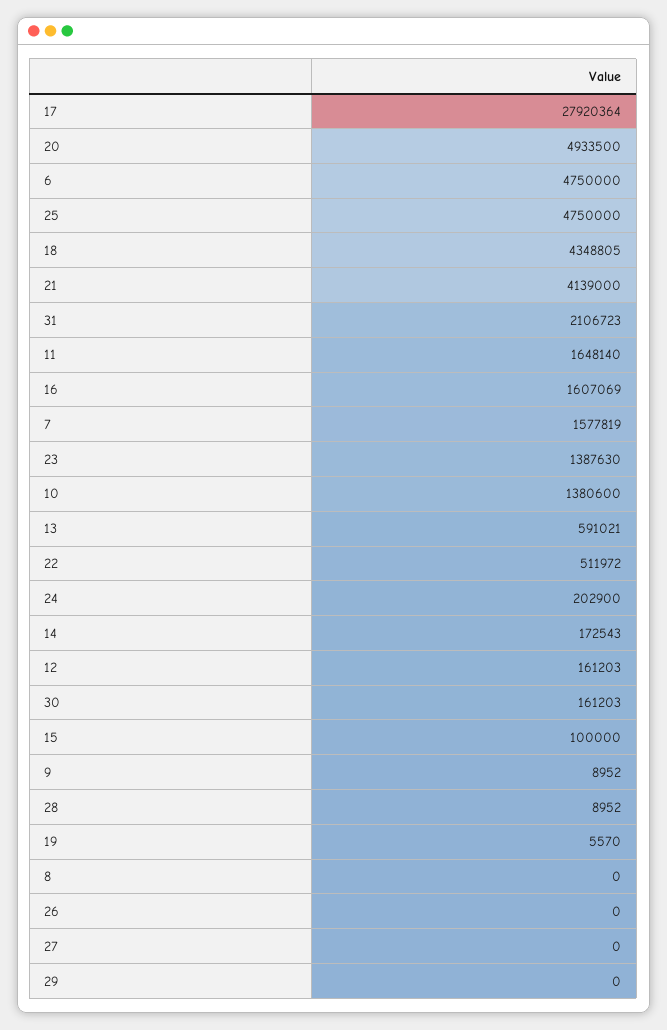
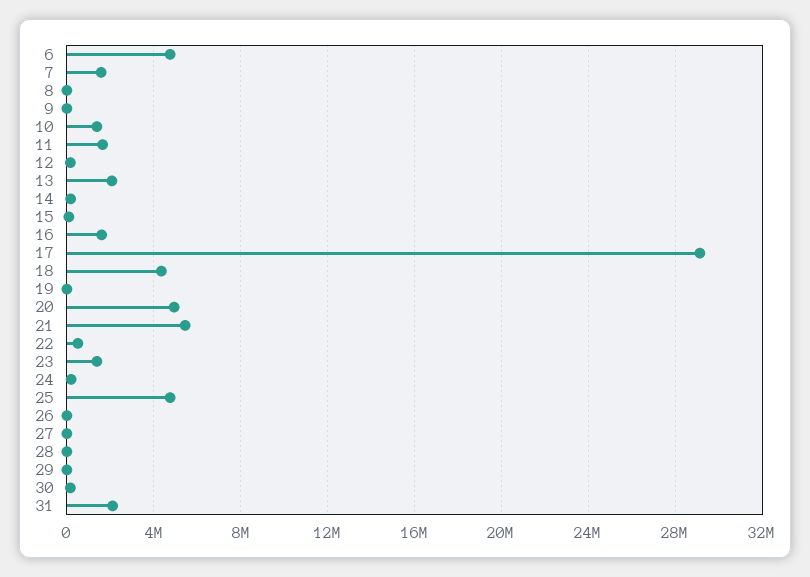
17: 27920364 -> 29000000
21: 4139000 -> 5500000
13: 591021 -> 2000000

